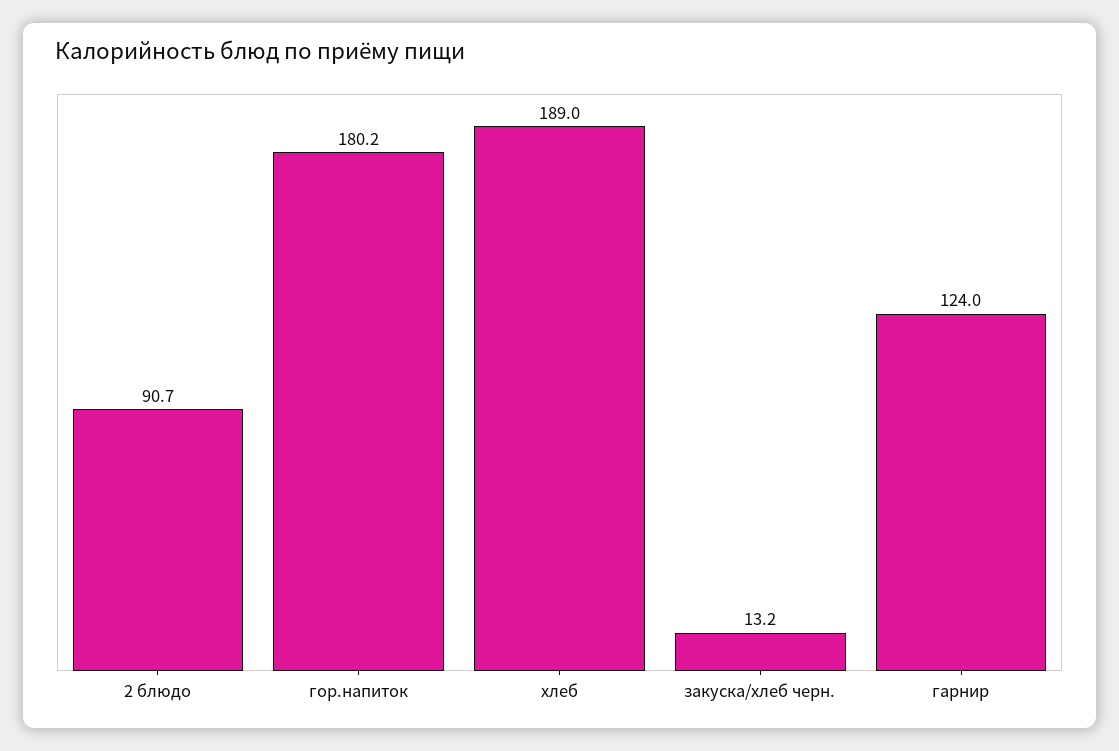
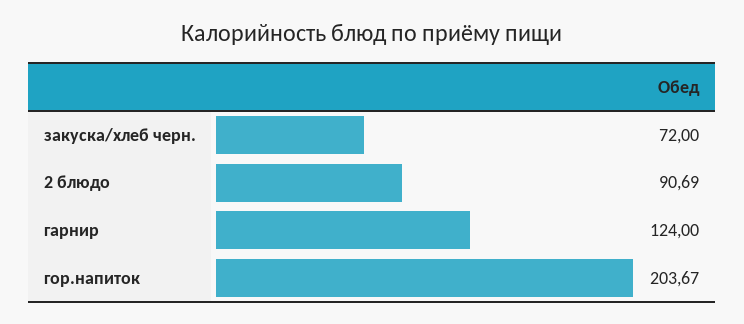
гор.напиток: 180.2 -> 203.67
хлеб: 189 -> none
закуска/хлеб черн.: 13.2 -> 72

